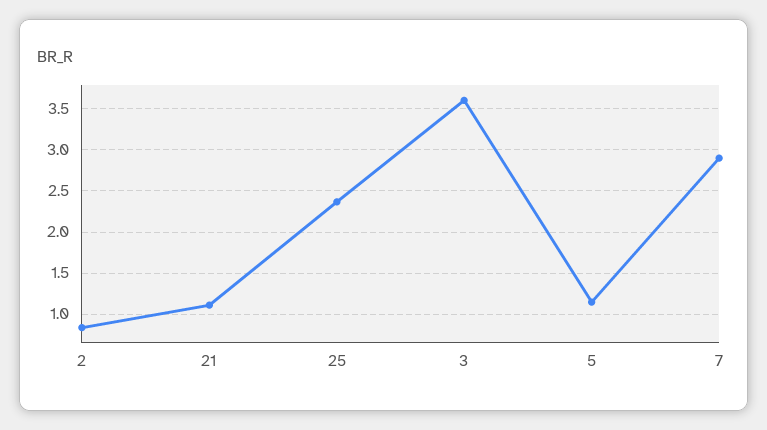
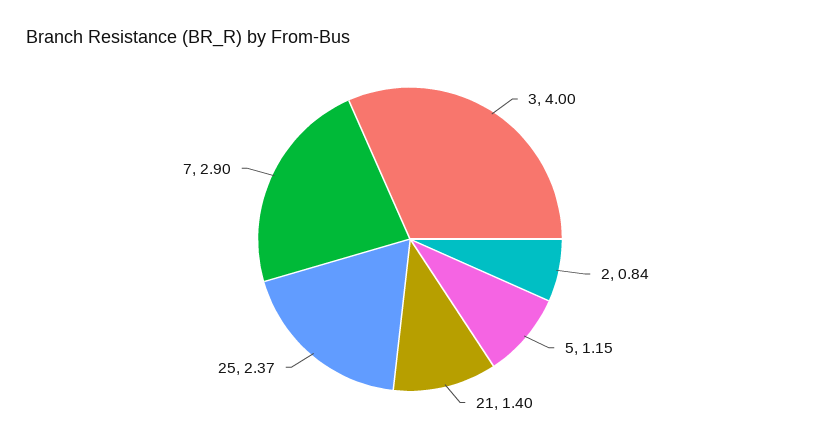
21: 1.1 -> 1.4
3: 3.6 -> 4

